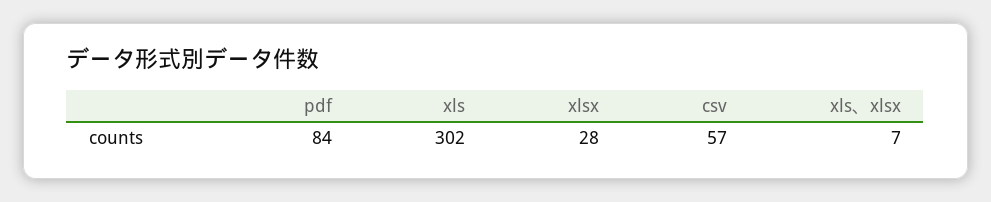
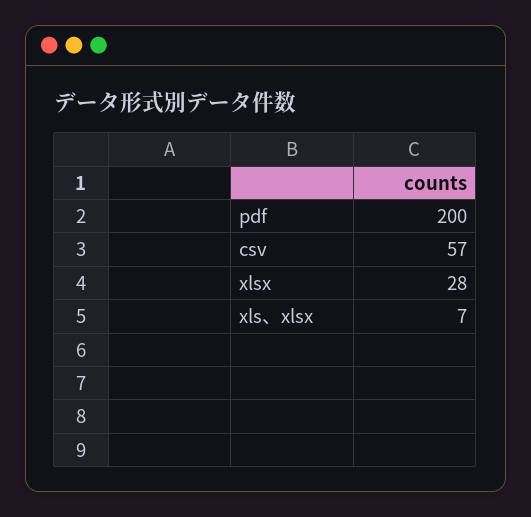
pdf: 84 -> 200
xls: 302 -> none

